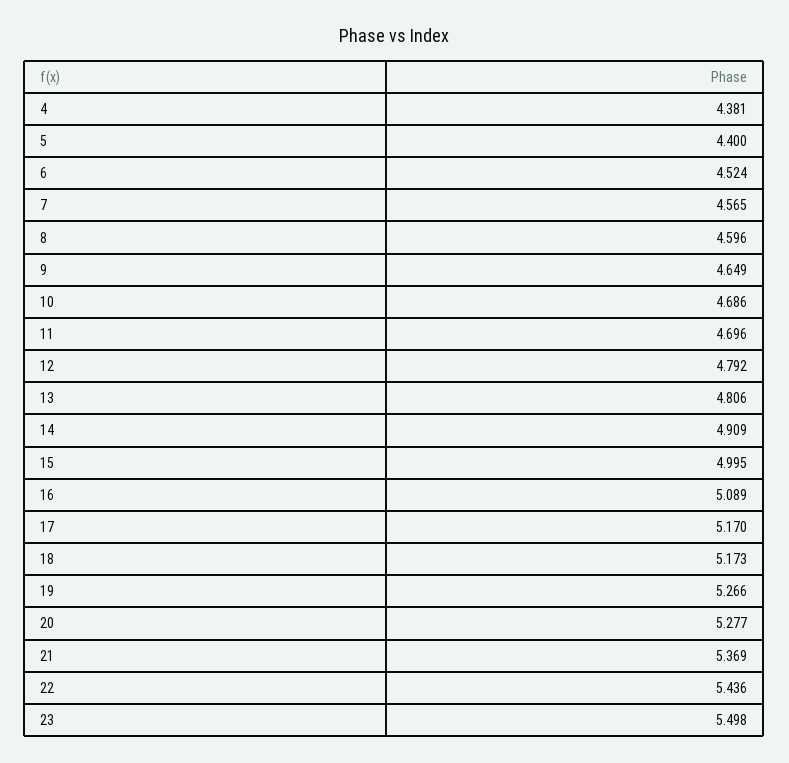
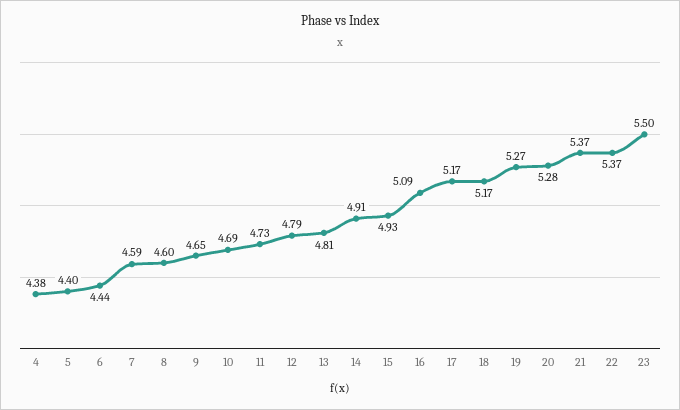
6: 4.524 -> 4.44
7: 4.565 -> 4.59
11: 4.696 -> 4.73
15: 4.995 -> 4.93
22: 5.436 -> 5.37

